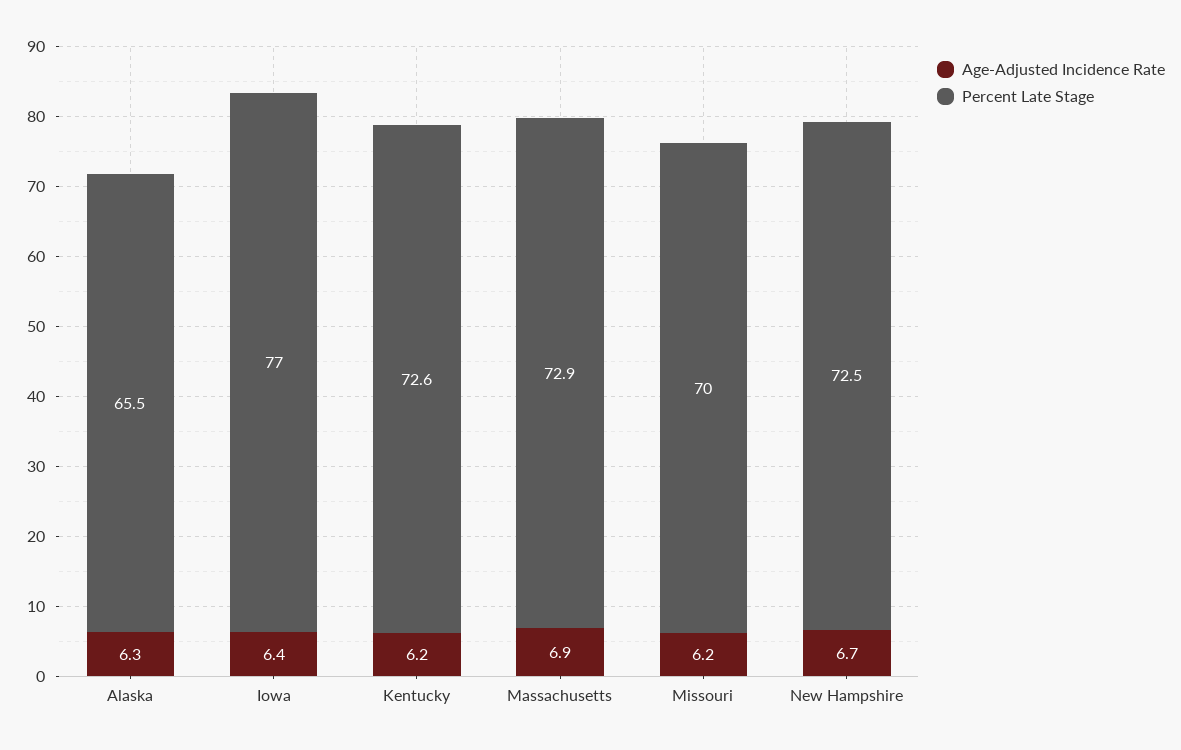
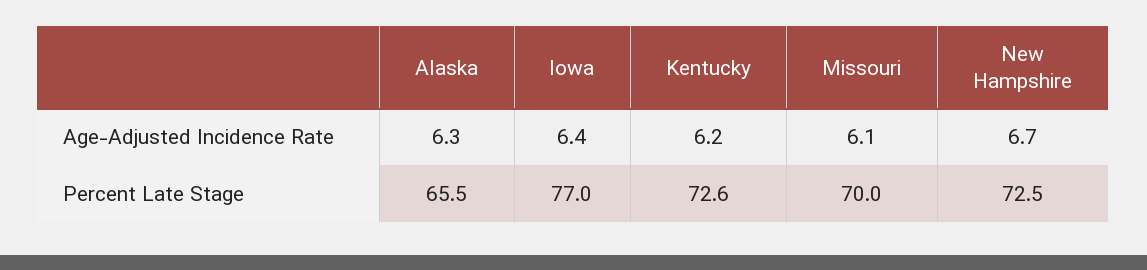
Age-Adjusted Incidence Rate, Massachusetts: 6.9 -> none
Percent Late Stage, Massachusetts: 72.9 -> none
Age-Adjusted Incidence Rate, Missouri: 6.2 -> 6.1

